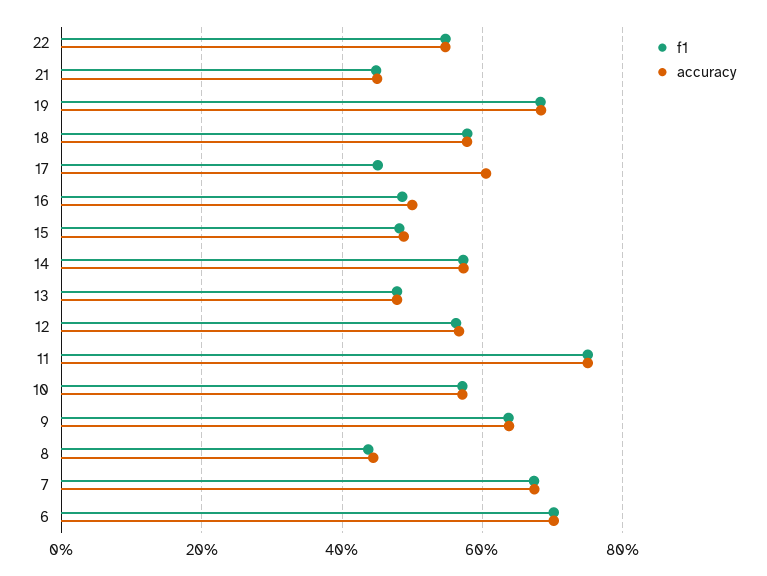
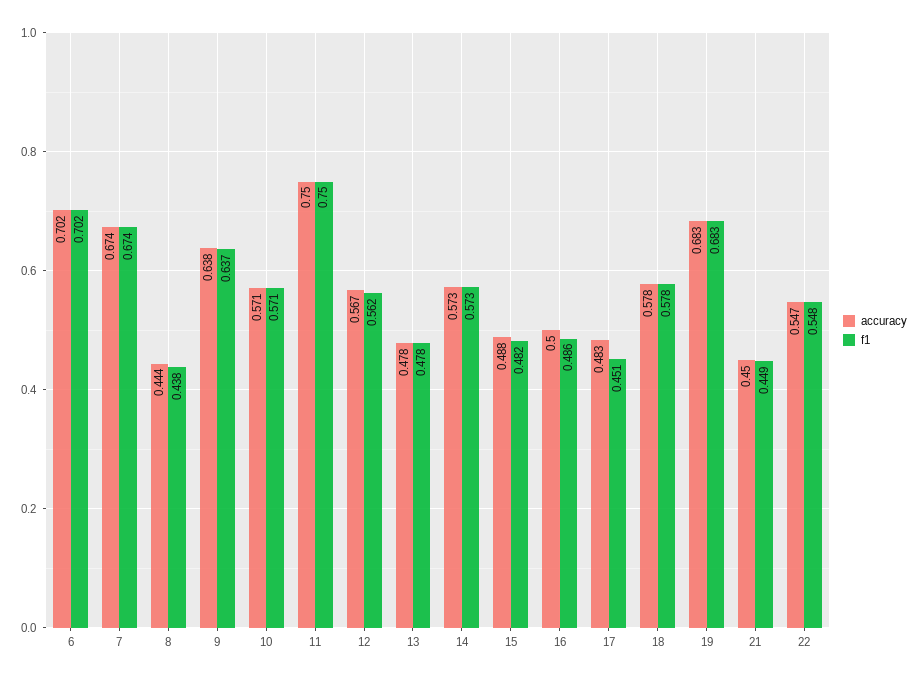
accuracy, 17: 0.6 -> 0.483

